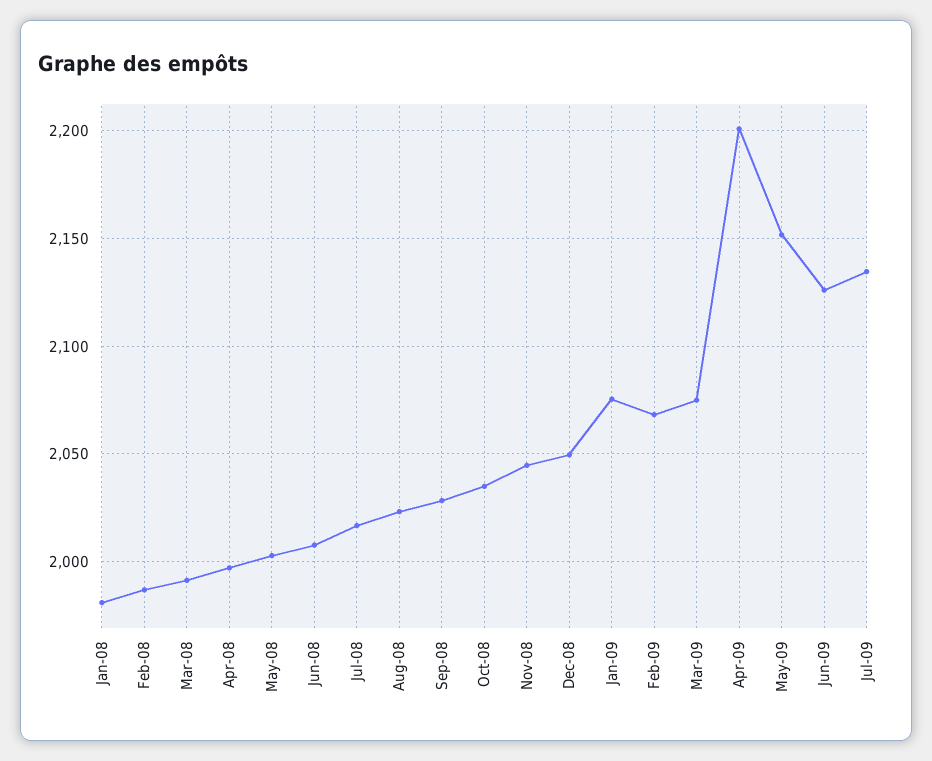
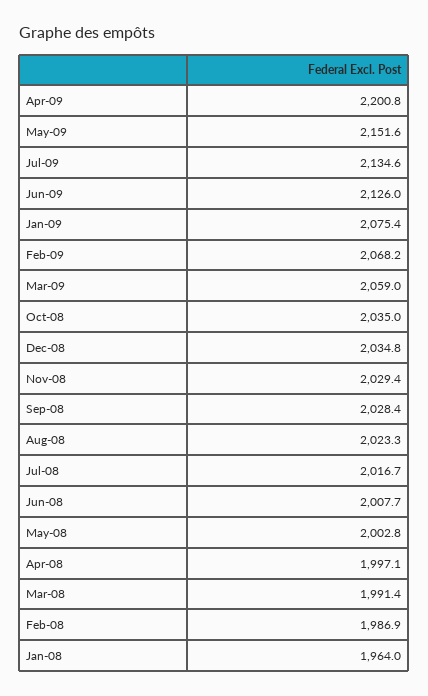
Jan-08: 1980 -> 1964
Nov-08: 2045 -> 2029.4
Dec-08: 2050 -> 2034.8
Mar-09: 2075 -> 2059

